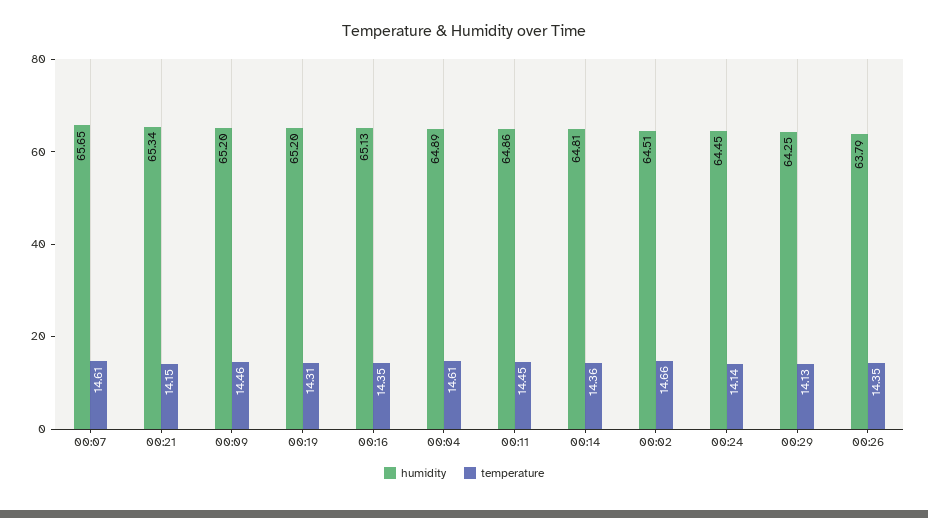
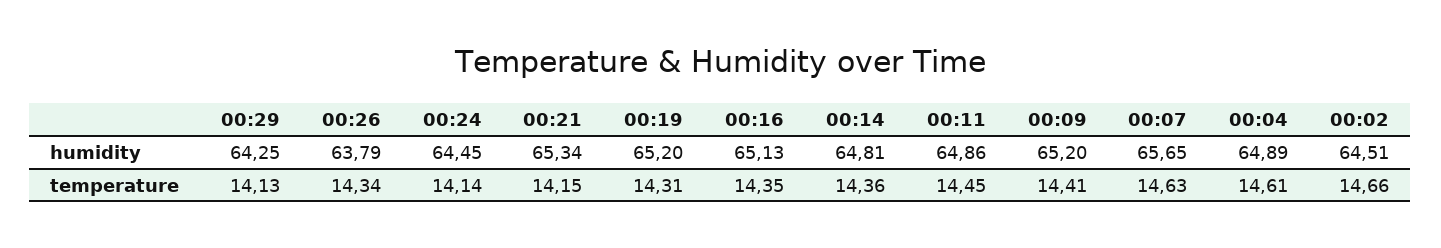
temperature, 00:07: 14.61 -> 14.63
temperature, 00:09: 14.46 -> 14.41
temperature, 00:26: 14.35 -> 14.34

